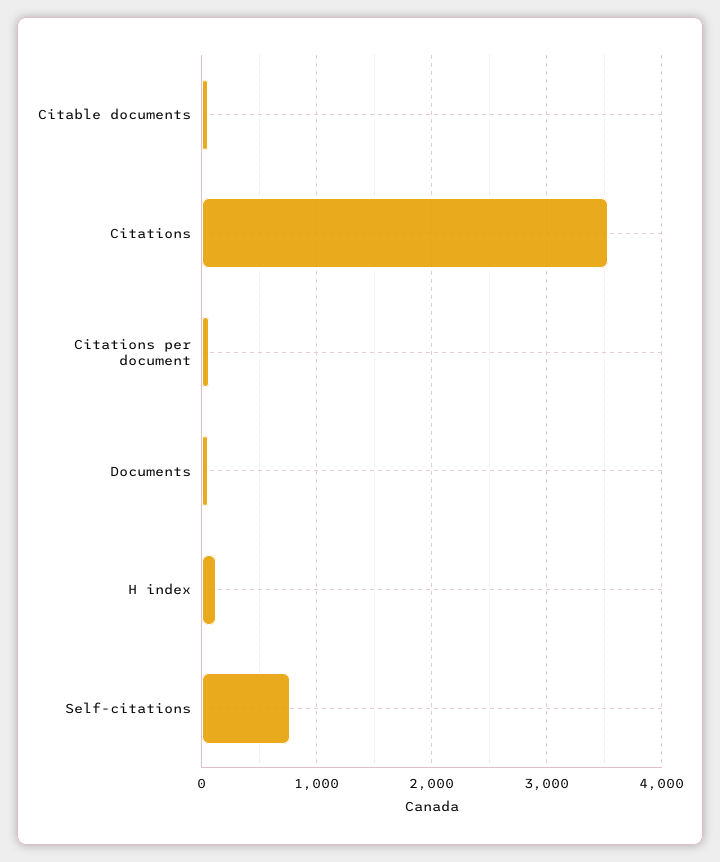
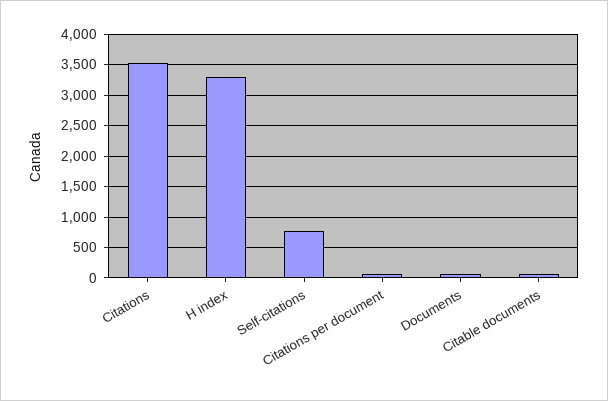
H index: 100 -> 3300

